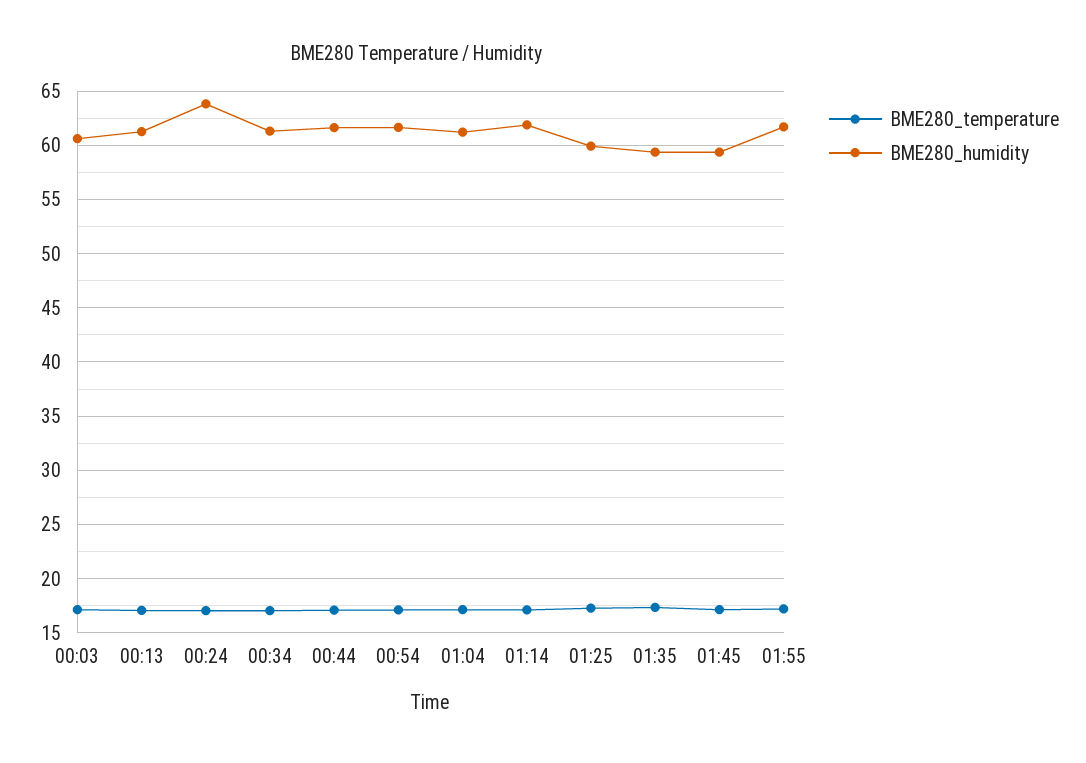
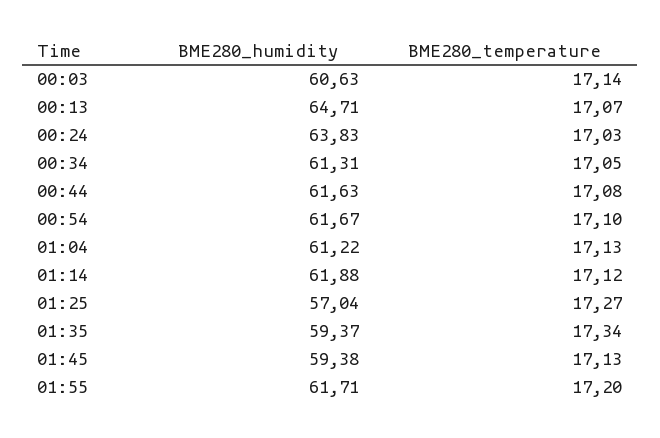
BME280_humidity, 00:13: 61 -> 64.71
BME280_humidity, 01:25: 60 -> 57.04

